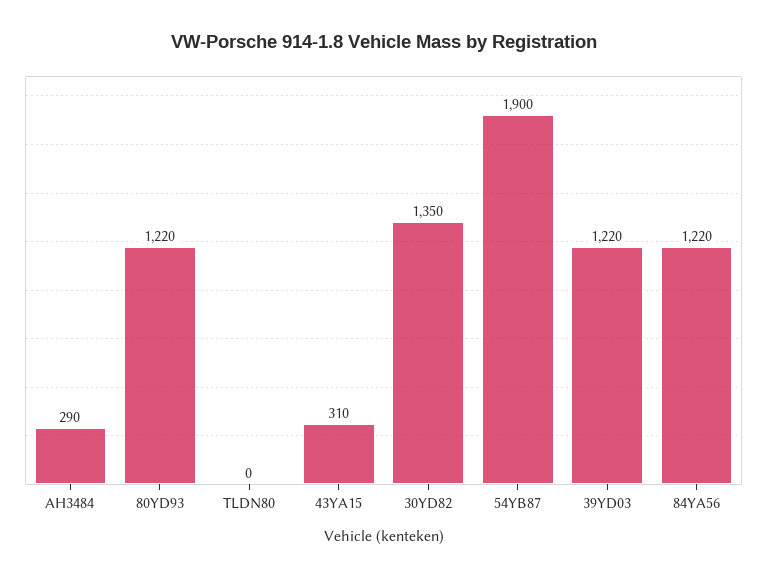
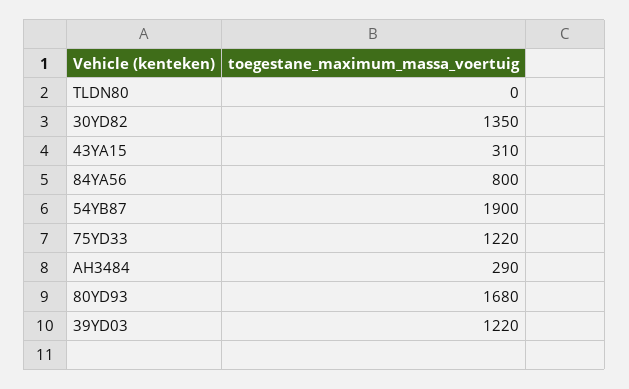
80YD93: 1220 -> 1680
84YA56: 1220 -> 800
75YD33: none -> 1220

